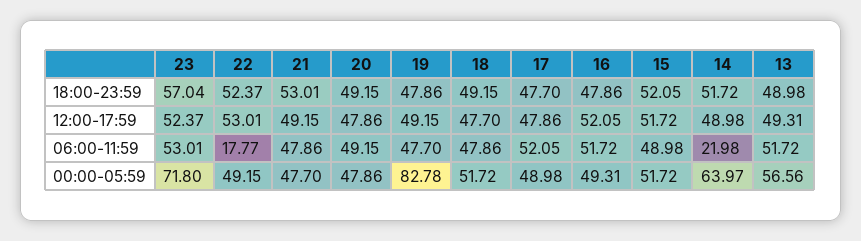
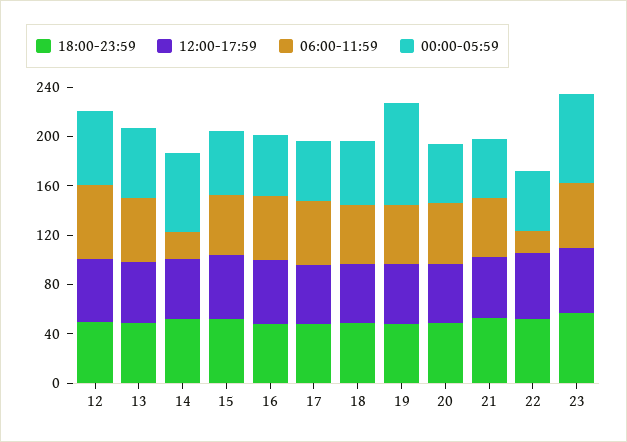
18:00-23:59, 12: none -> 50
12:00-17:59, 12: none -> 50
06:00-11:59, 12: none -> 60
00:00-05:59, 12: none -> 60

